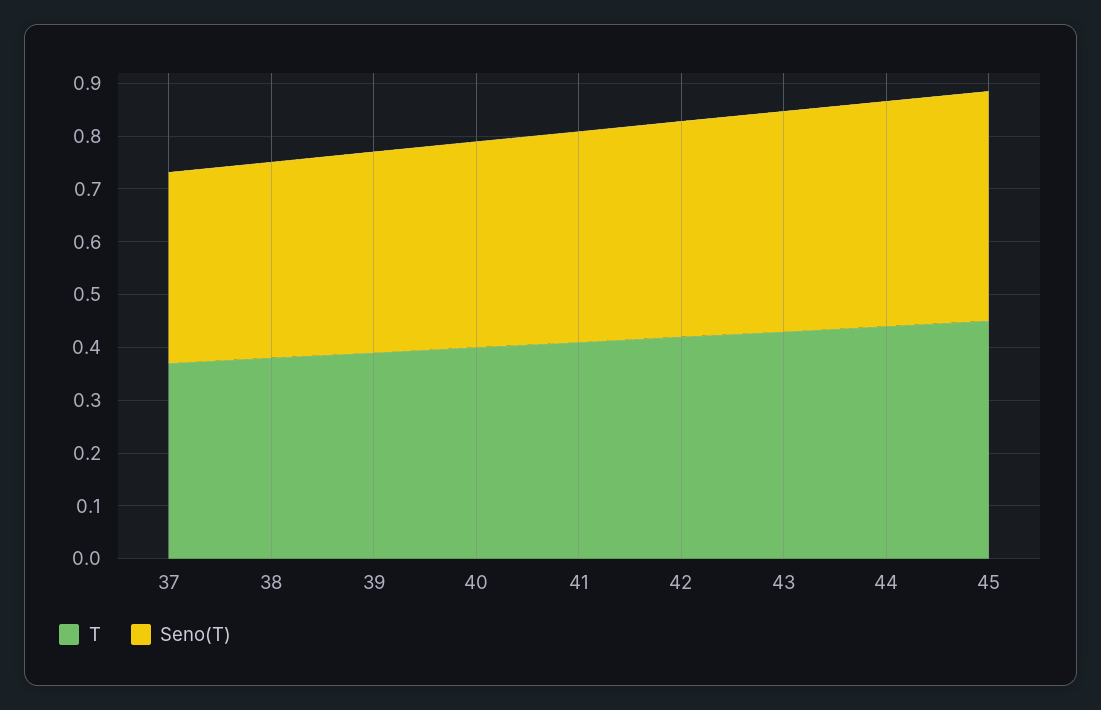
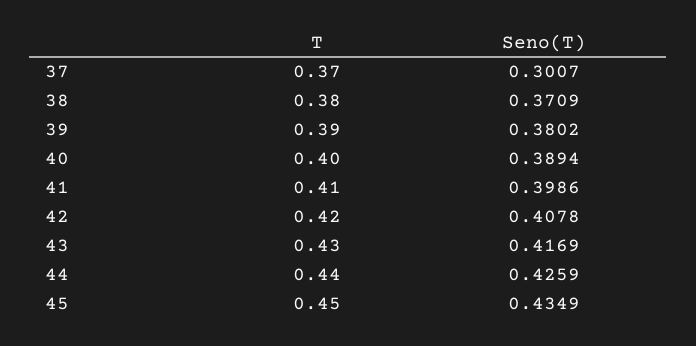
Seno(T), 37: 0.36 -> 0.3007

